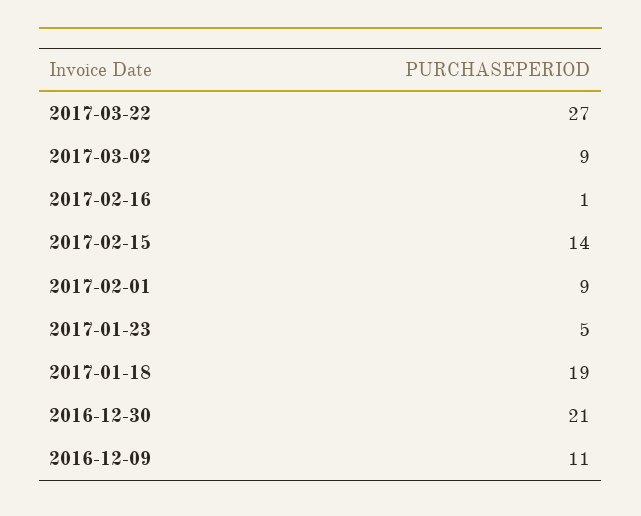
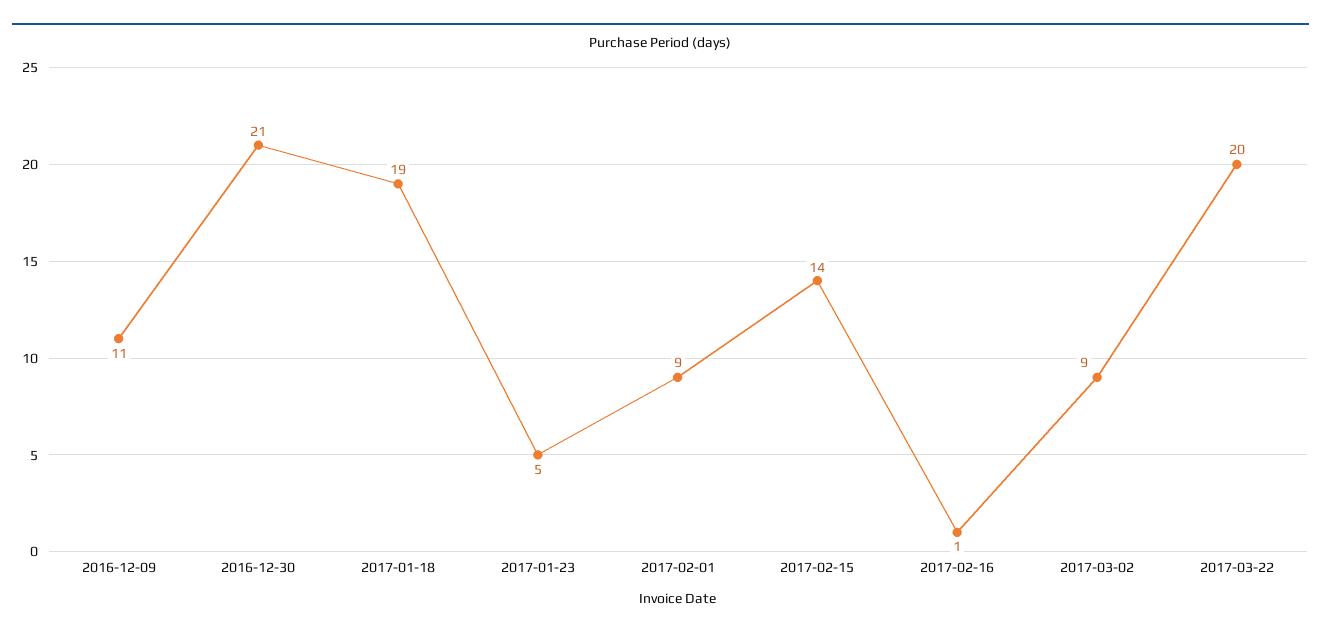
2017-03-22: 27 -> 20

